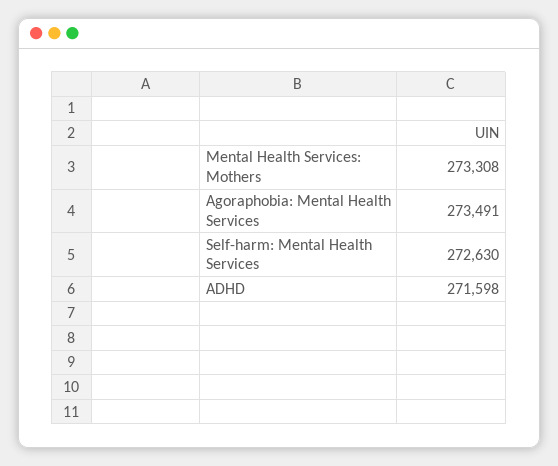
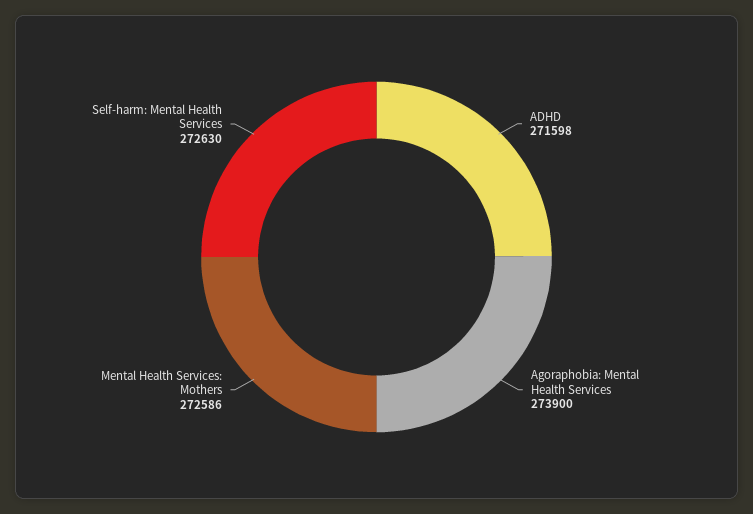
Mental Health Services: Mothers: 273308 -> 272586
Agoraphobia: Mental Health Services: 273491 -> 273900

